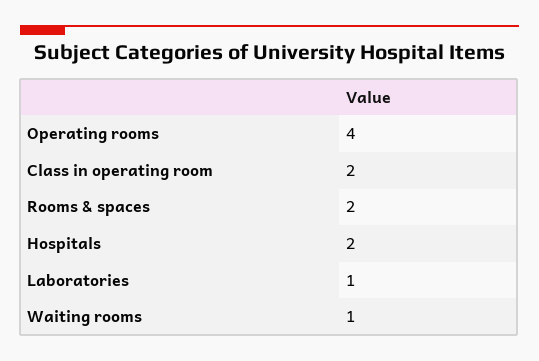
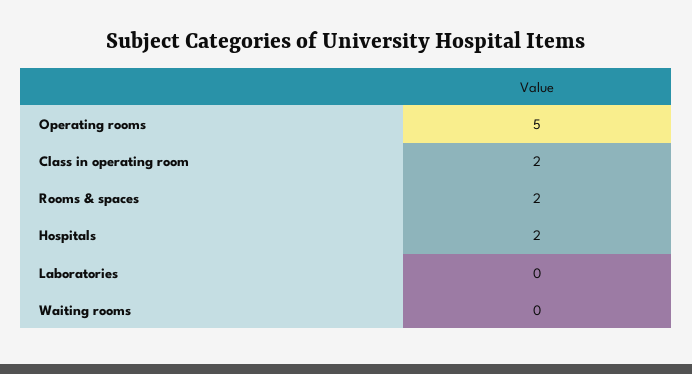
Operating rooms: 4 -> 5
Laboratories: 1 -> 0
Waiting rooms: 1 -> 0

